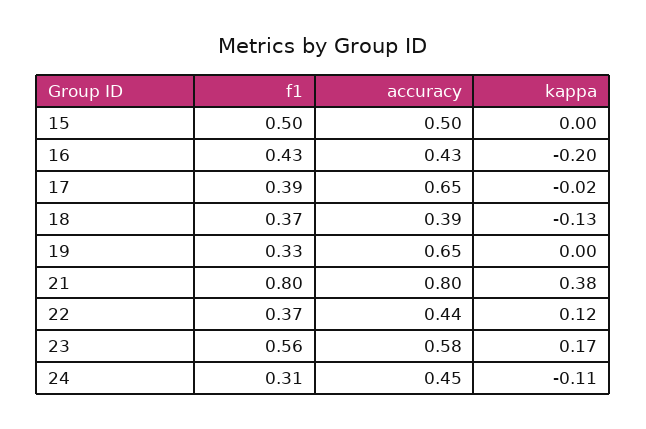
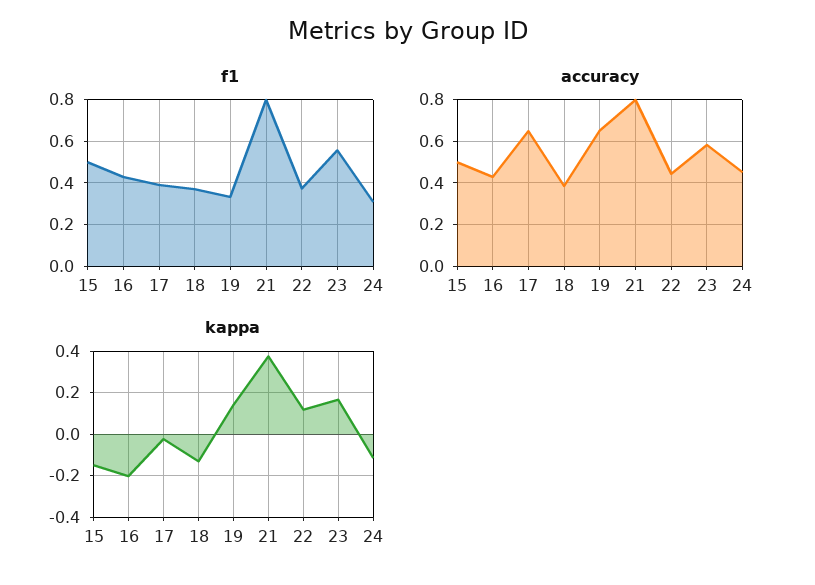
kappa, 15: 0 -> -0.15
kappa, 19: 0 -> 0.15

